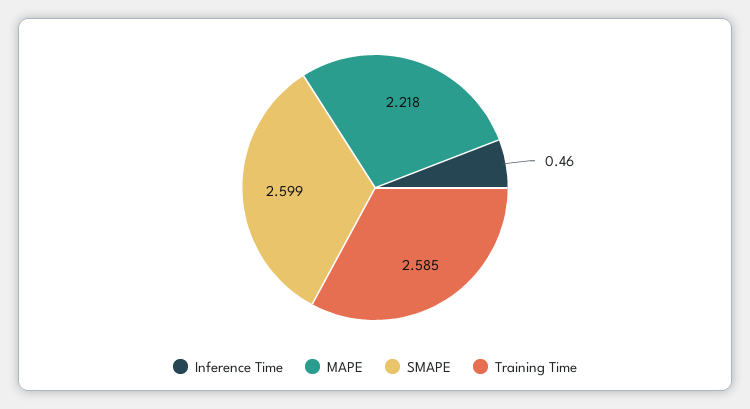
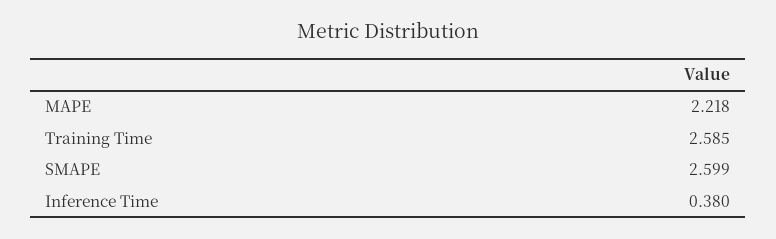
Inference Time: 0.46 -> 0.38

